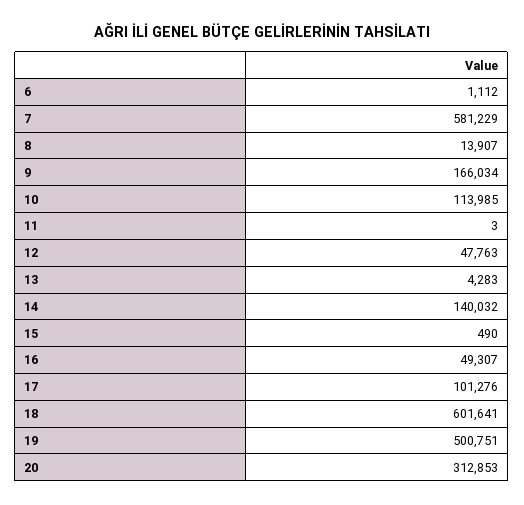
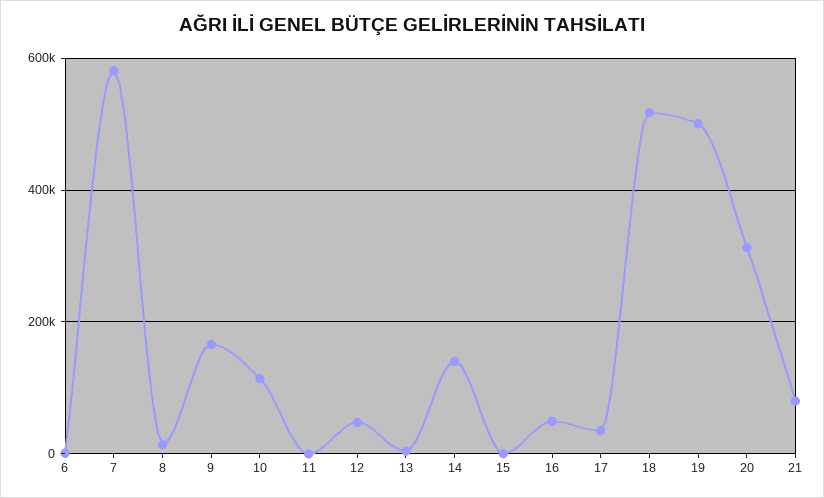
17: 101276 -> 40000
18: 601641 -> 520000
21: none -> 80000

